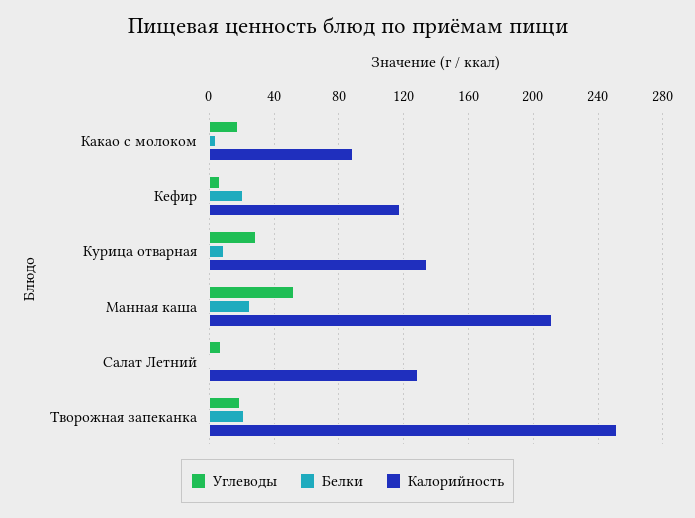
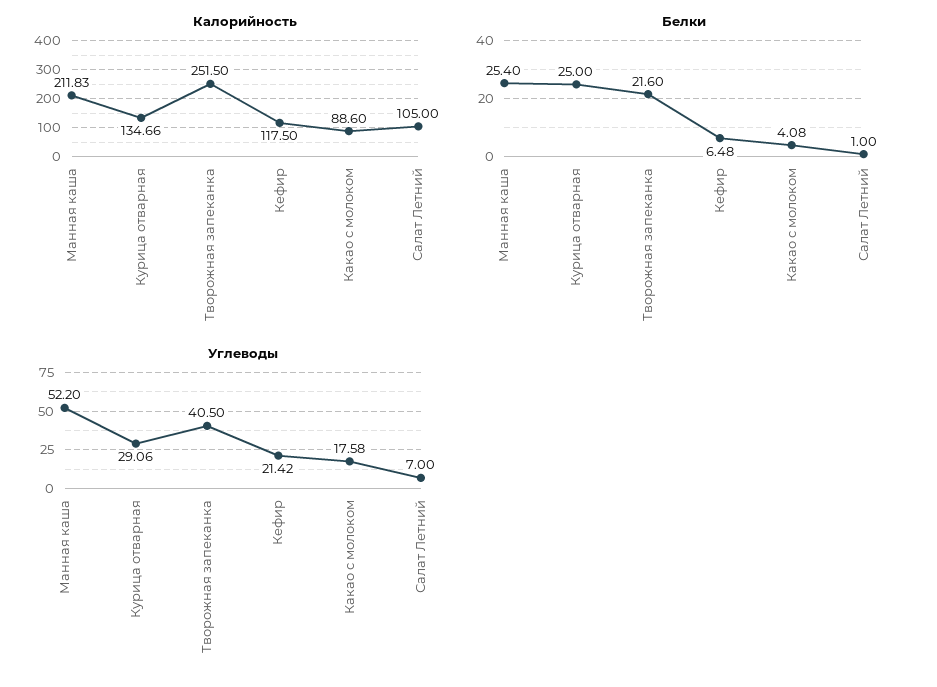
Углеводы, Кефир: 5 -> 21.42
Белки, Кефир: 20 -> 6.48
Белки, Курица отварная: 10 -> 25
Калорийность, Салат Летний: 130 -> 105
Углеводы, Творожная запеканка: 20 -> 40.5

